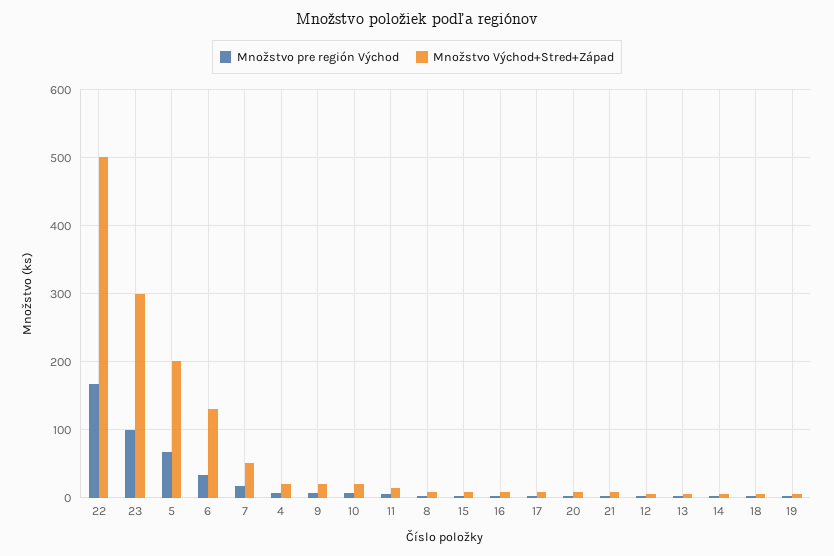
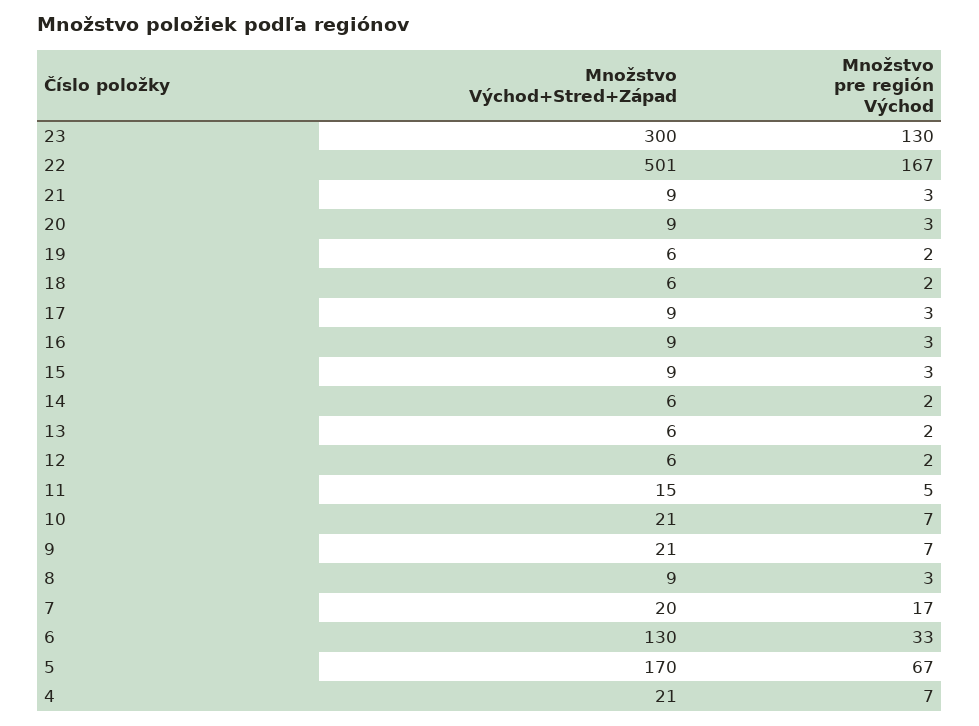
Množstvo pre región Východ, 23: 100 -> 130
Množstvo Východ+Stred+Západ, 5: 200 -> 170
Množstvo Východ+Stred+Západ, 7: 50 -> 20

